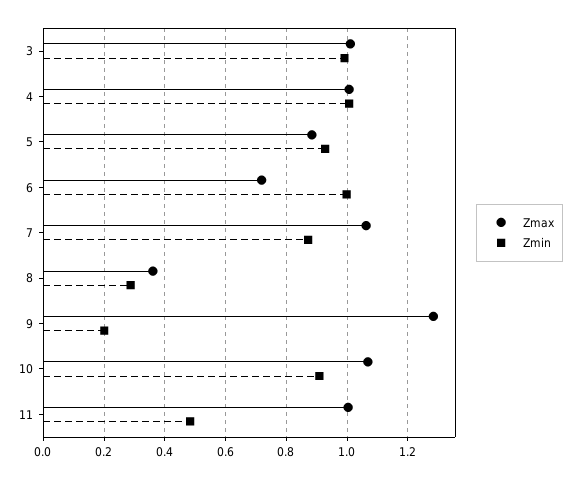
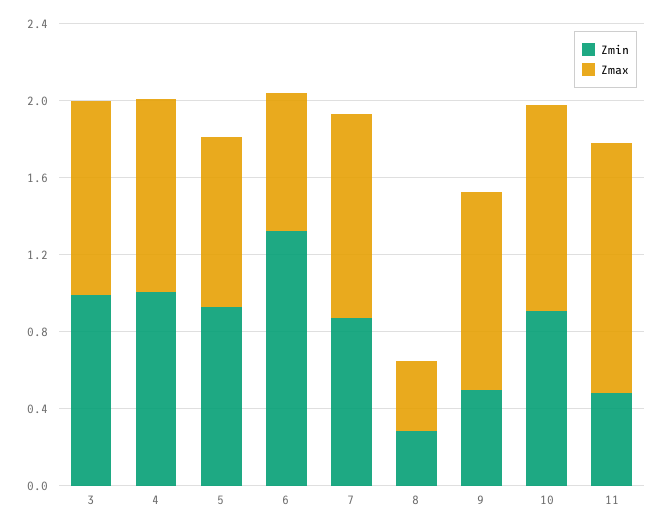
Zmin, 6: 1 -> 1.3
Zmax, 9: 1.28 -> 1
Zmin, 9: 0.2 -> 0.5
Zmax, 11: 1 -> 1.3

